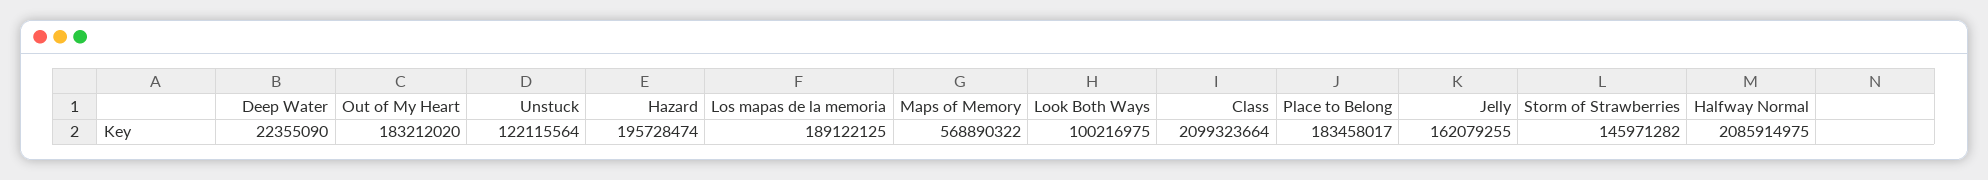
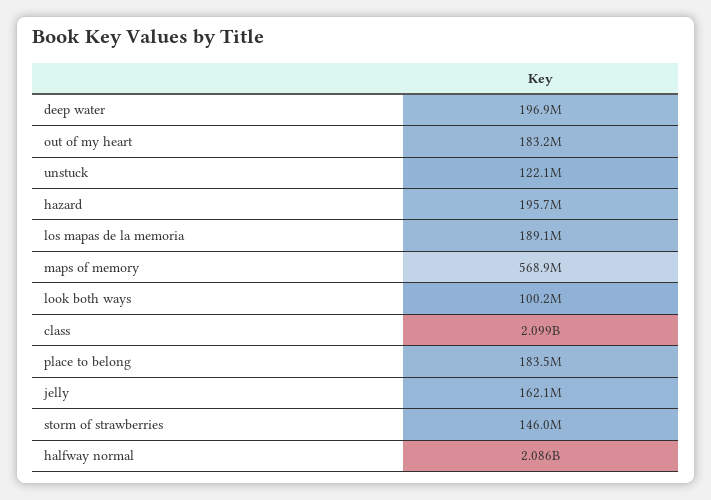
Deep Water: 22355090 -> 196900000

